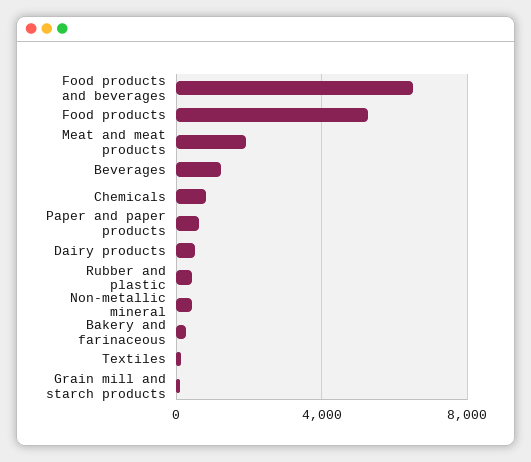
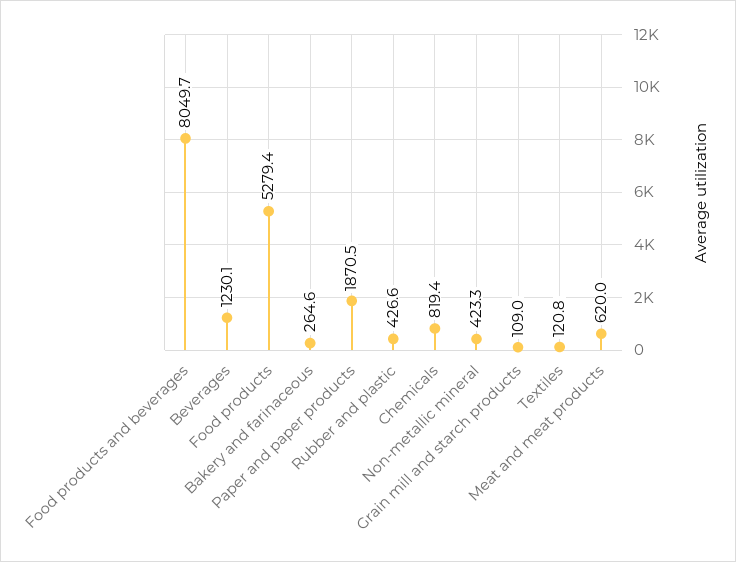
Food products and beverages: 6500 -> 8049.7
Meat and meat products: 2000 -> 620
Paper and paper products: 500 -> 1870.5
Dairy products: 500 -> none

